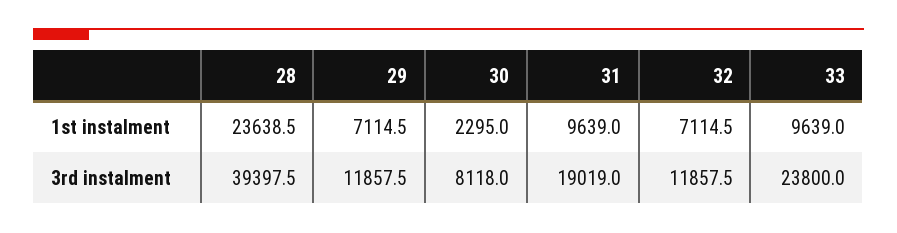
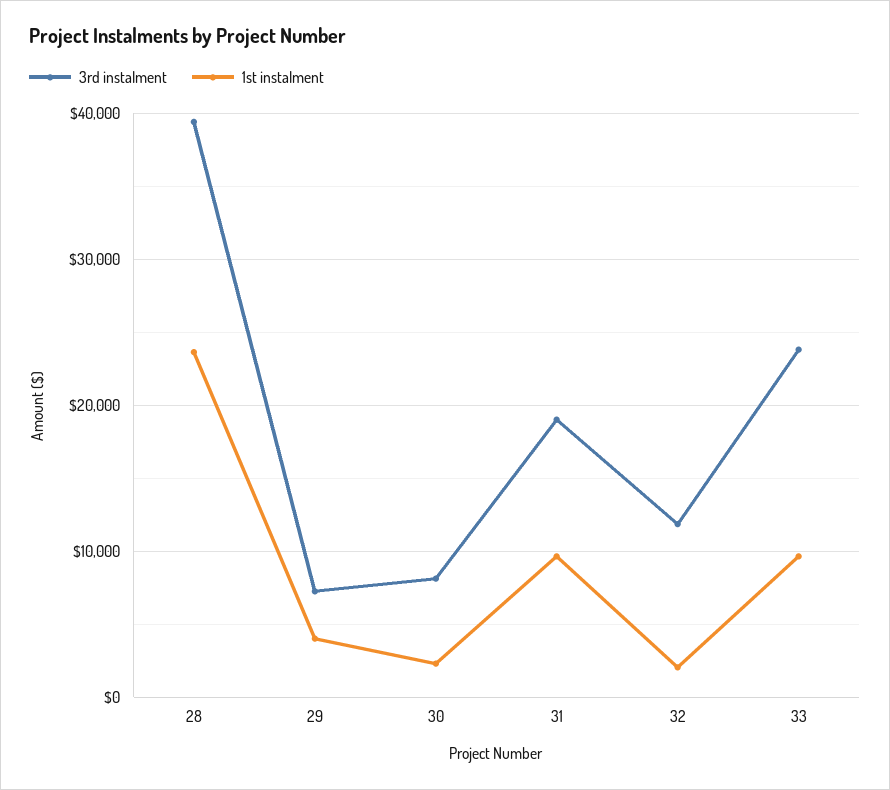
1st instalment, 29: 7114.5 -> 4000
1st instalment, 32: 7114.5 -> 2000
3rd instalment, 29: 11857.5 -> 7000

